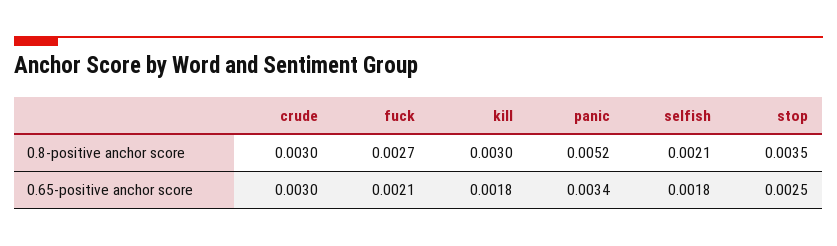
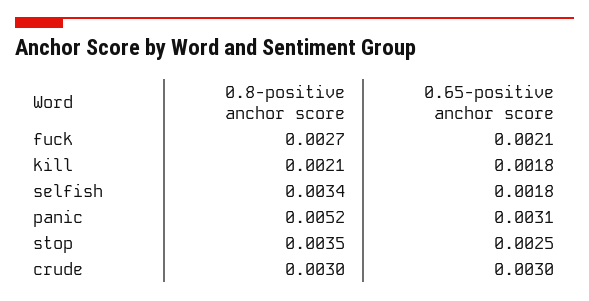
kill, 0.8-positive anchor score: 0.003 -> 0.0021
selfish, 0.8-positive anchor score: 0.0021 -> 0.0034
panic, 0.65-positive anchor score: 0.0034 -> 0.0031

